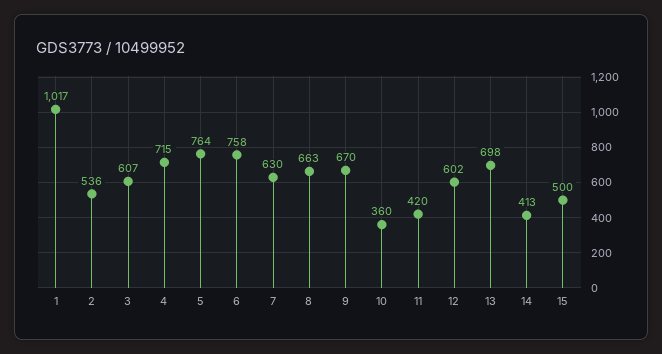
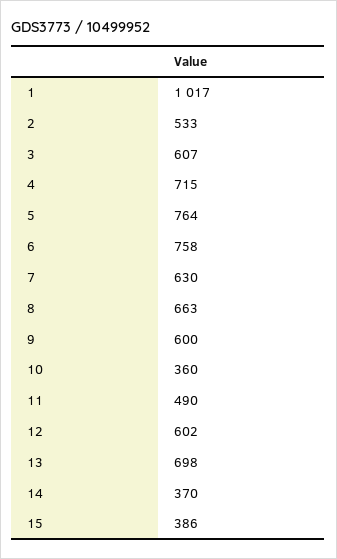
2: 536 -> 533
9: 670 -> 600
11: 420 -> 490
14: 413 -> 370
15: 500 -> 386

